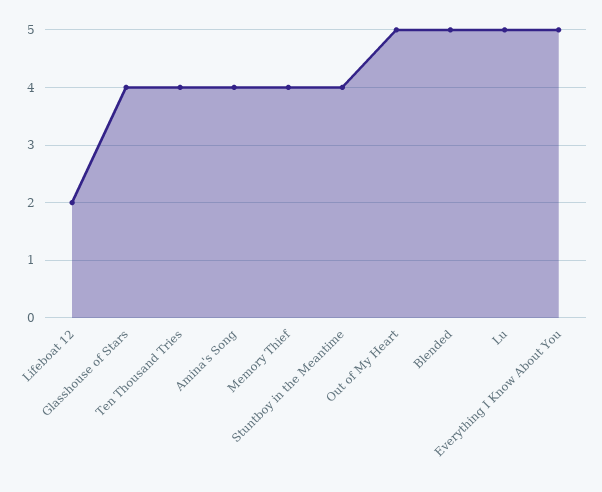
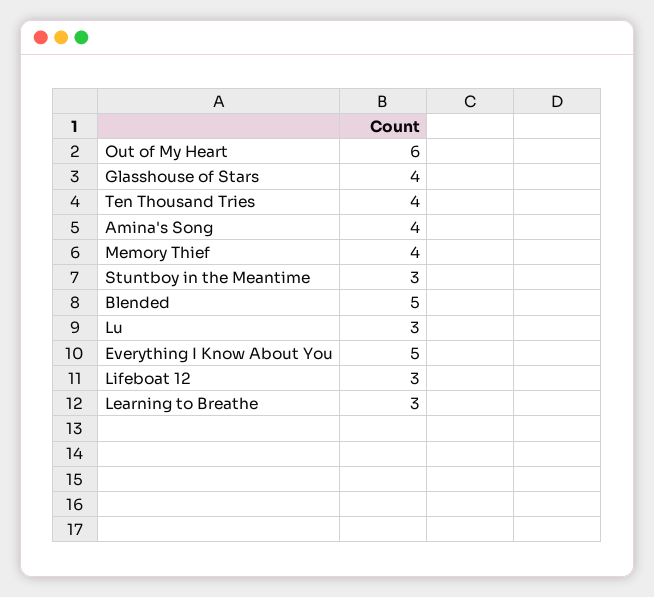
Lifeboat 12: 2 -> 3
Stuntboy in the Meantime: 4 -> 3
Out of My Heart: 5 -> 6
Lu: 5 -> 3
Learning to Breathe: none -> 3

